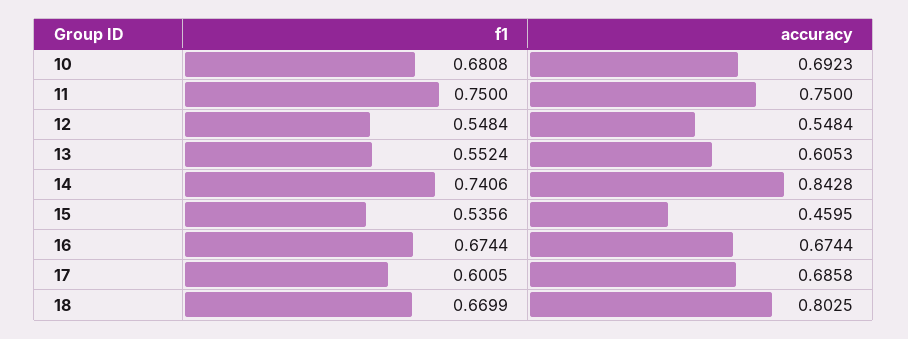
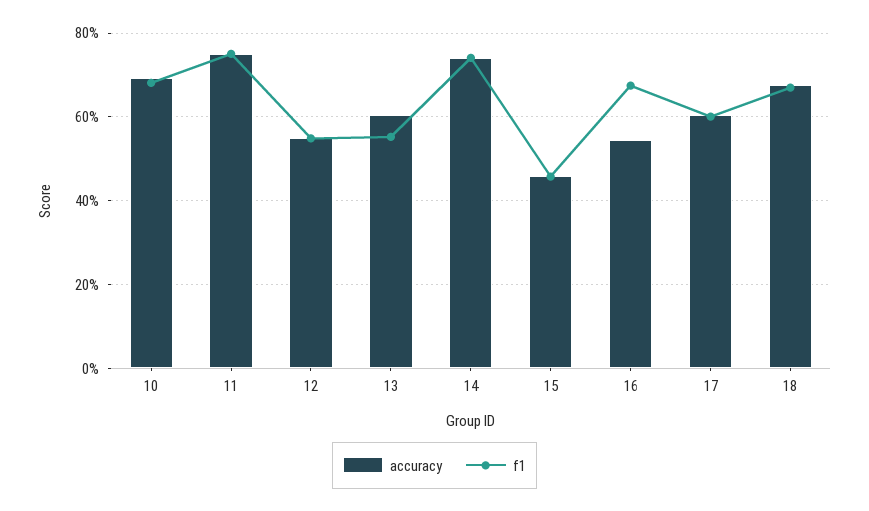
accuracy, 14: 0.8428 -> 0.74
f1, 15: 0.5356 -> 0.46
accuracy, 16: 0.6744 -> 0.54
accuracy, 17: 0.6858 -> 0.6
accuracy, 18: 0.8025 -> 0.68

